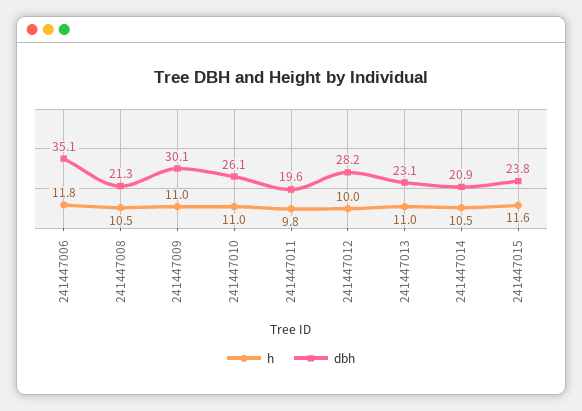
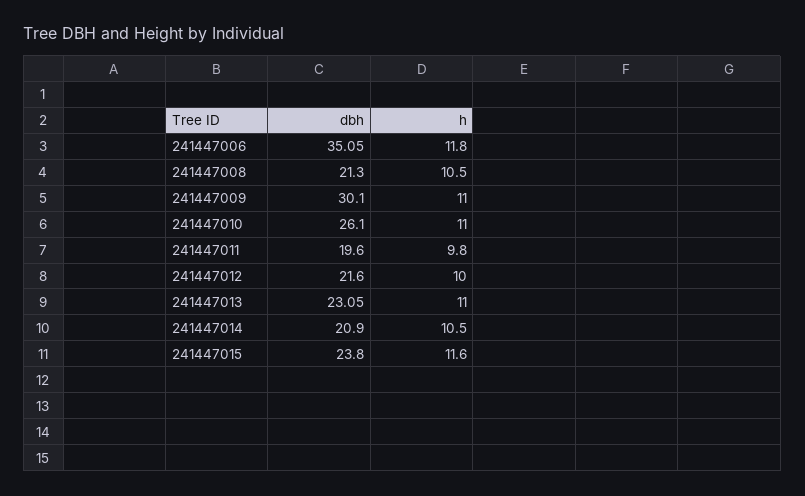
dbh, 241447012: 28.2 -> 21.6

